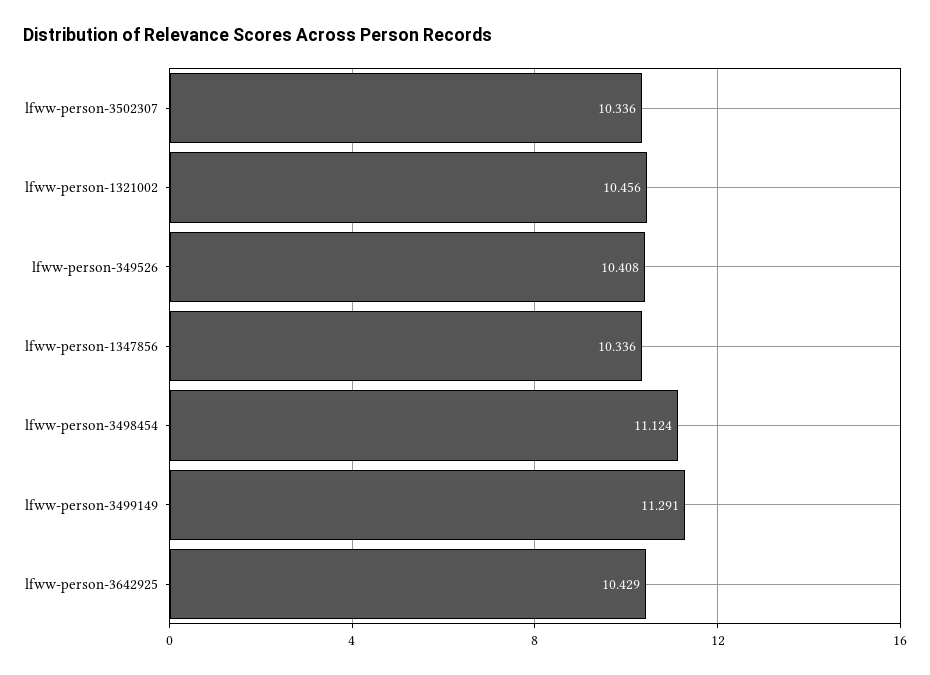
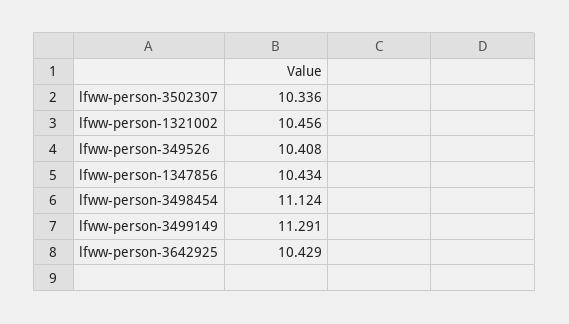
lfww-person-1347856: 10.336 -> 10.434

